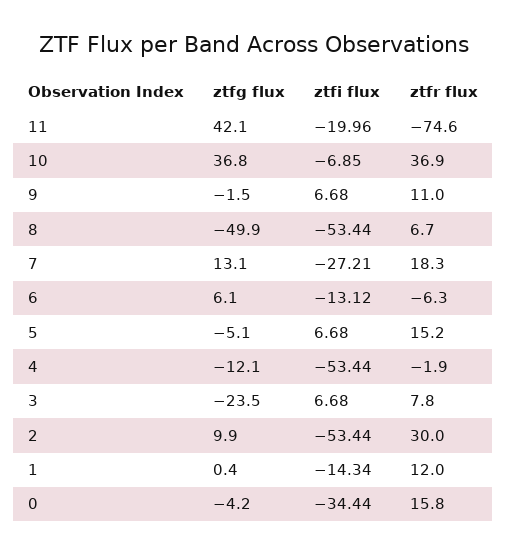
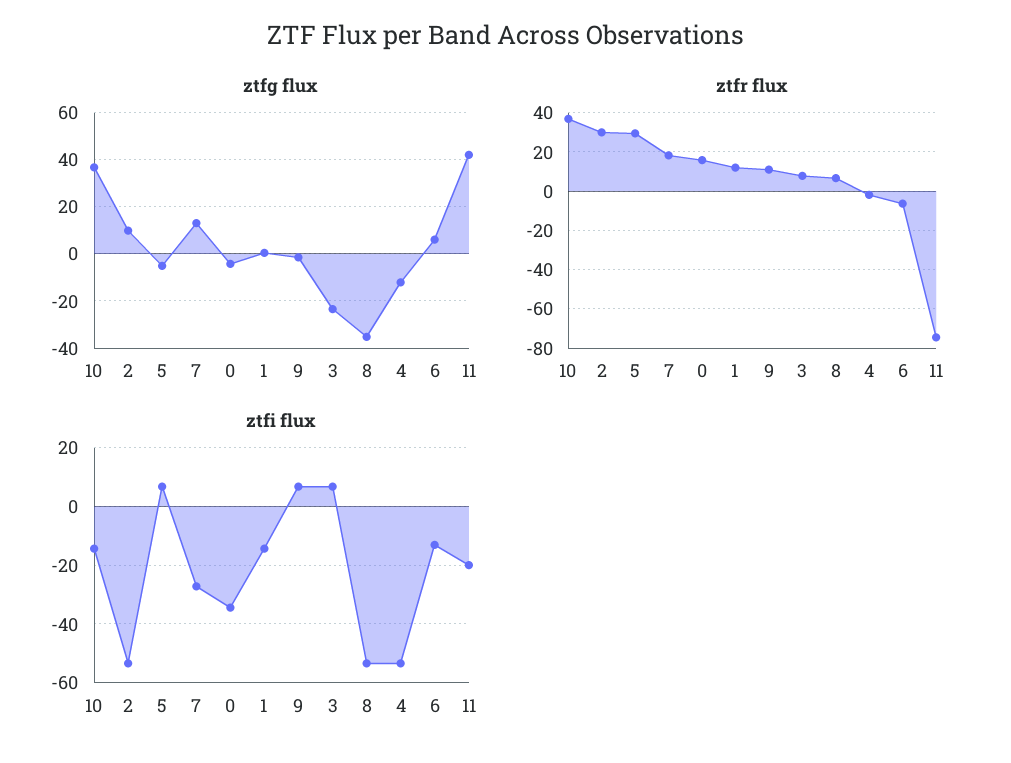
ztfi flux, 10: -6.85 -> -15
ztfg flux, 8: -49.9 -> -35
ztfr flux, 5: 15.2 -> 30

